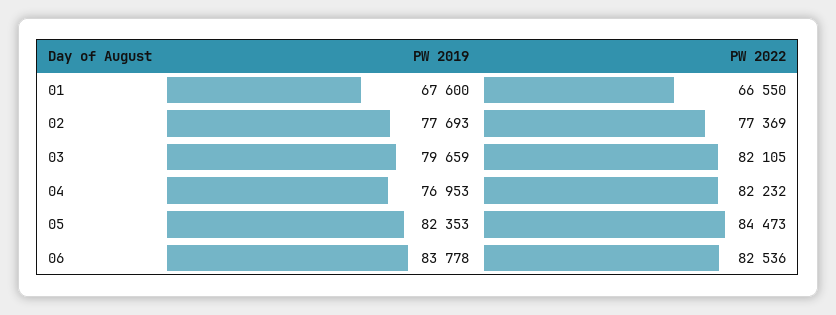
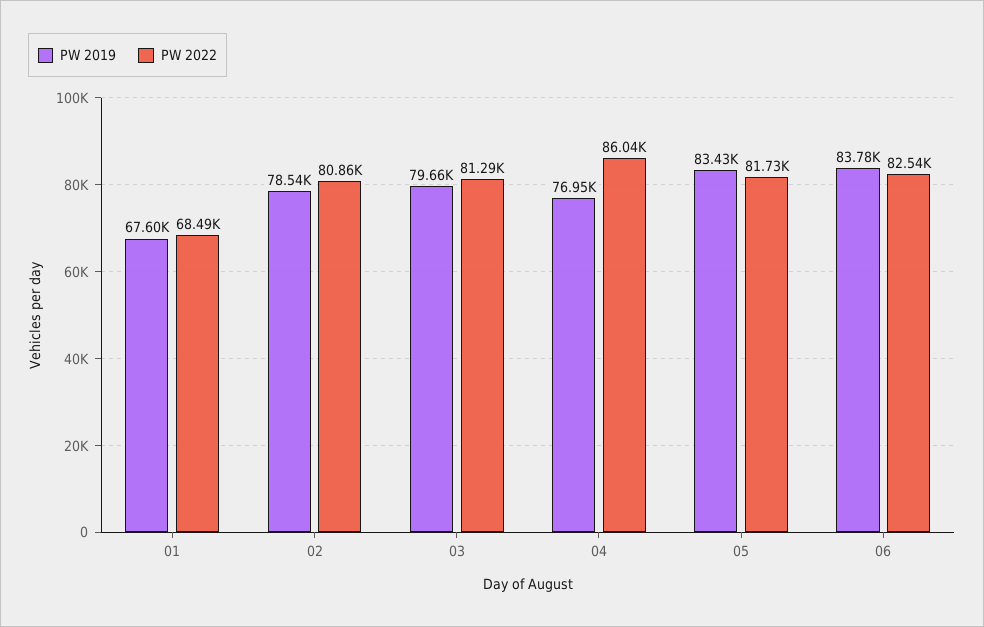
PW 2022, 01: 66550 -> 68490
PW 2019, 02: 77693 -> 78540
PW 2022, 02: 77369 -> 80860
PW 2022, 03: 82105 -> 81290
PW 2022, 04: 82232 -> 86040
PW 2019, 05: 82353 -> 83430
PW 2022, 05: 84473 -> 81730

